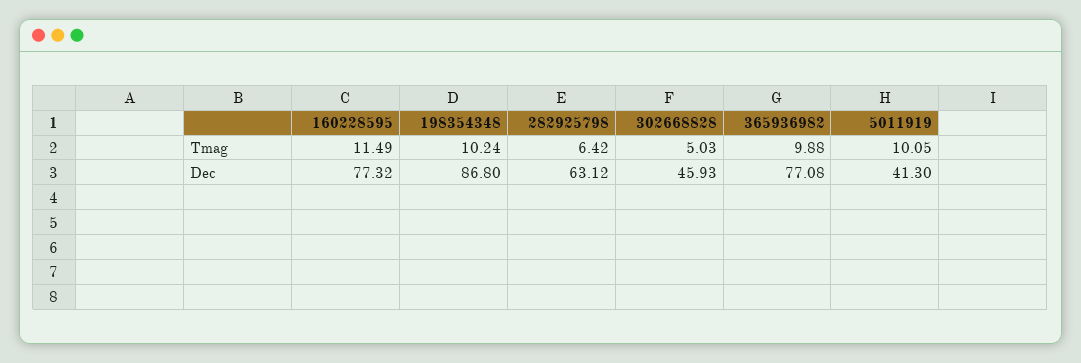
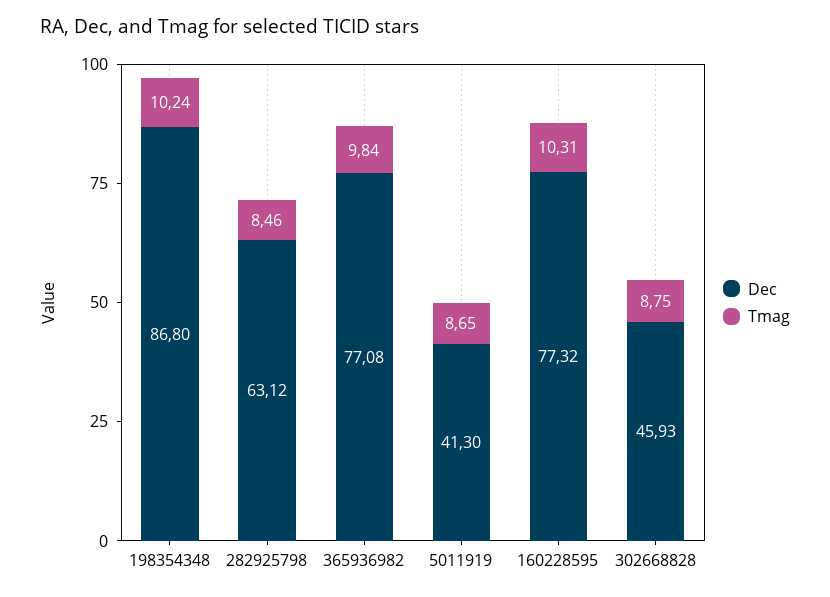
Tmag, 160228595: 11.49 -> 10.31
Tmag, 282925798: 6.42 -> 8.46
Tmag, 302668828: 5.03 -> 8.75
Tmag, 365936982: 9.88 -> 9.84
Tmag, 5011919: 10.05 -> 8.65

